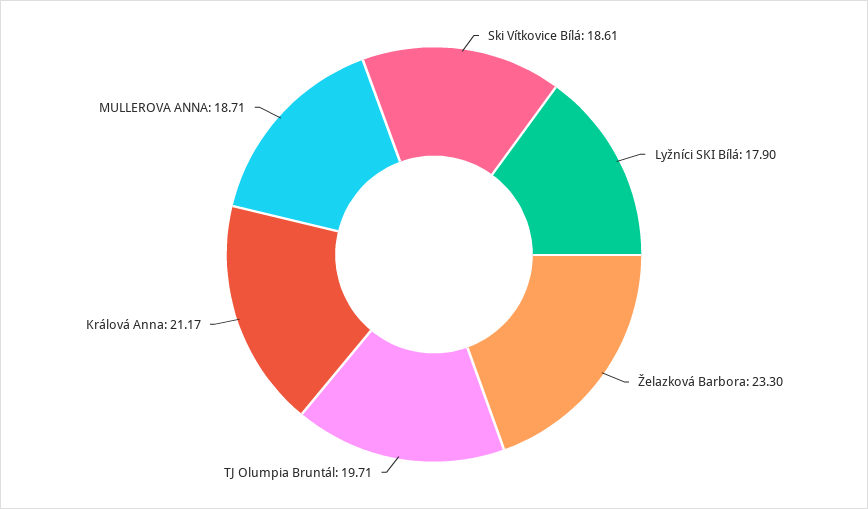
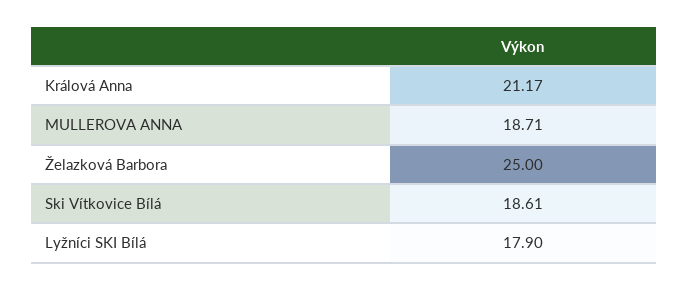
Želazková Barbora: 23.3 -> 25
TJ Olumpia Bruntál: 19.71 -> none

